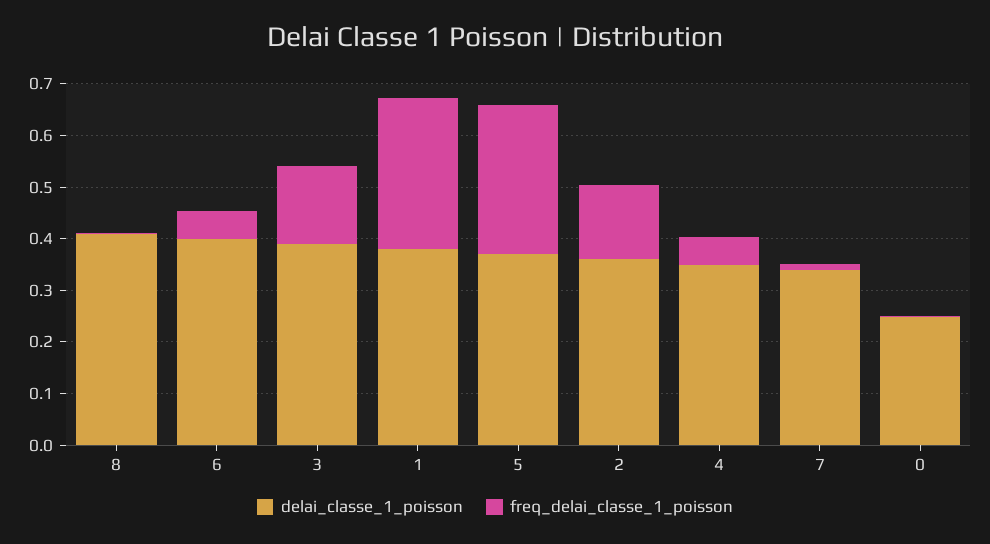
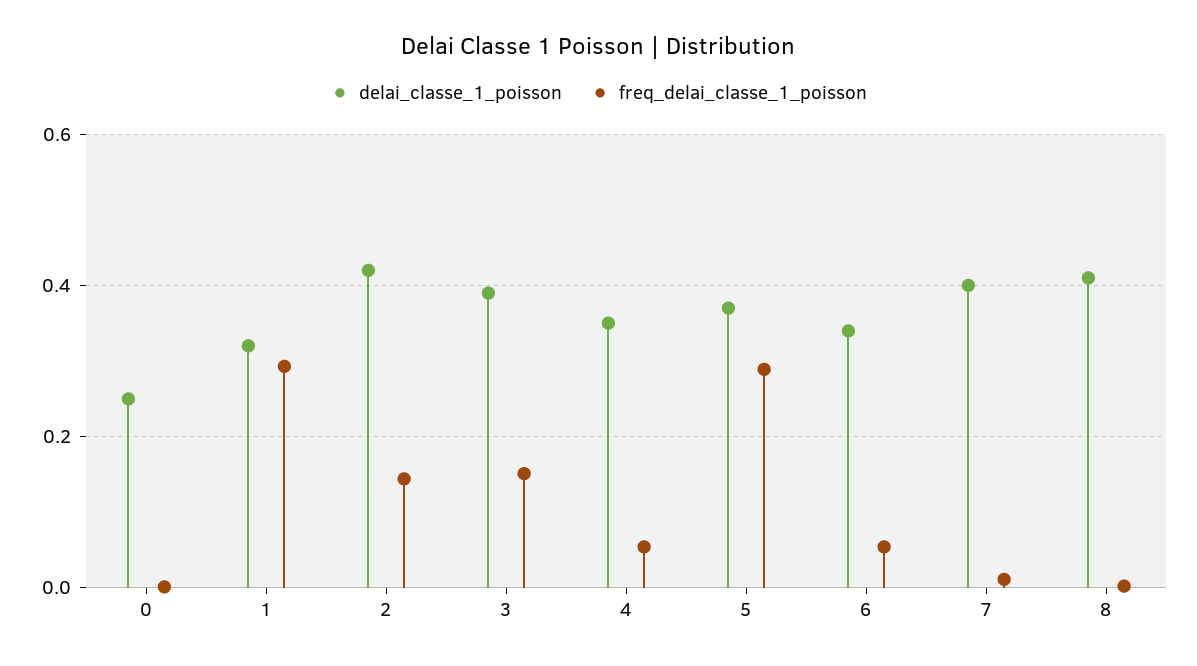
delai_classe_1_poisson, 6: 0.4 -> 0.34
delai_classe_1_poisson, 1: 0.38 -> 0.32
delai_classe_1_poisson, 2: 0.36 -> 0.42
delai_classe_1_poisson, 7: 0.34 -> 0.4

